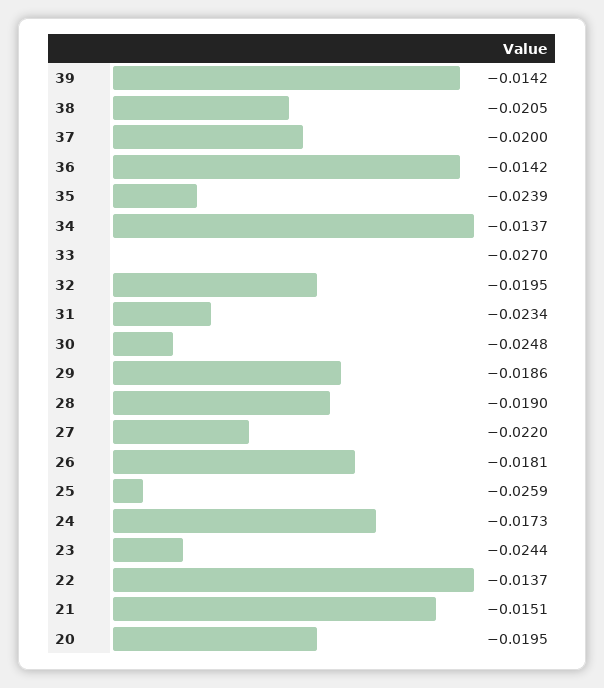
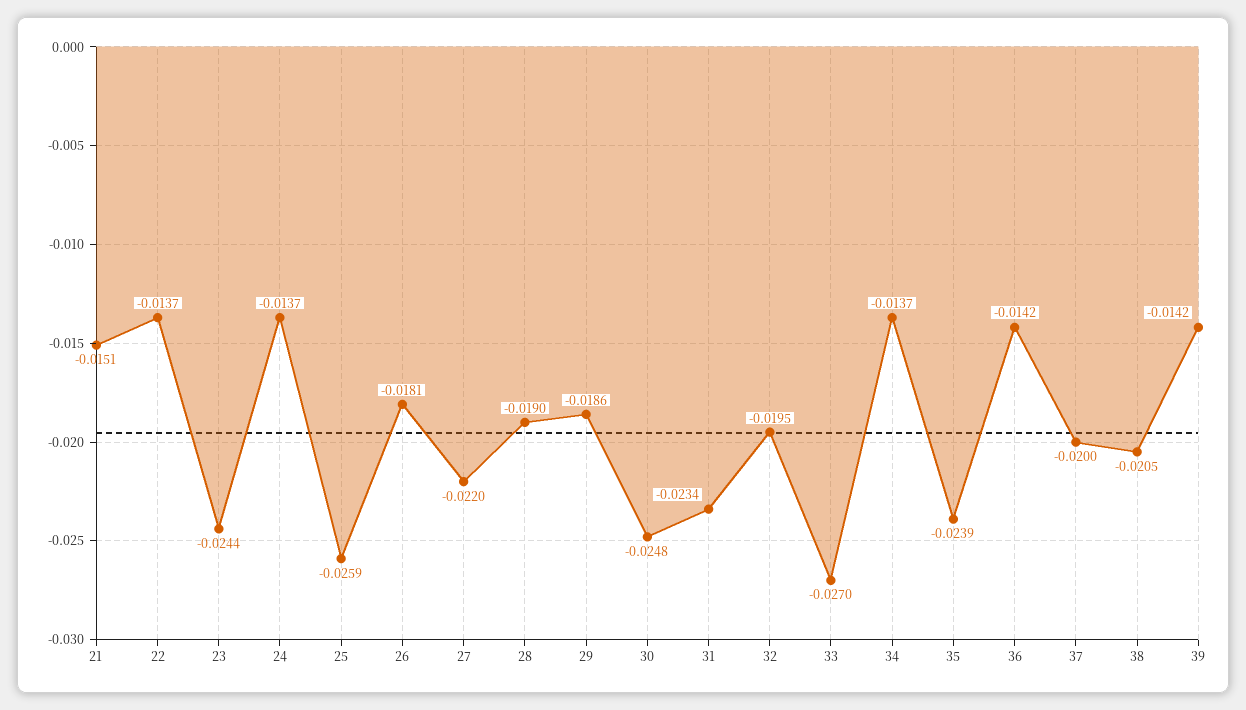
24: -0.0173 -> -0.0137
20: -0.0195 -> none

